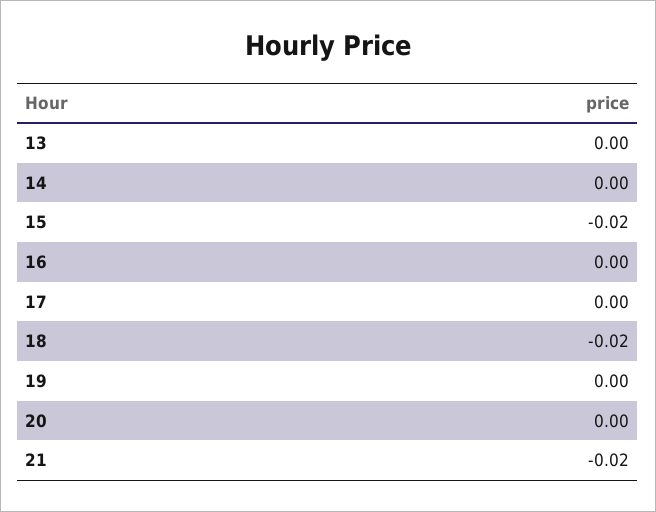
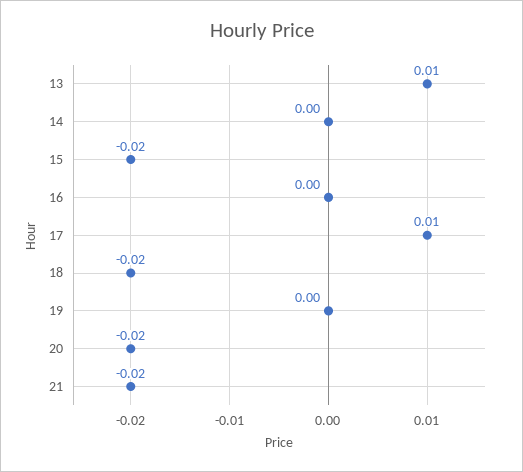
13: 0 -> 0.01
17: 0 -> 0.01
20: 0 -> -0.02

